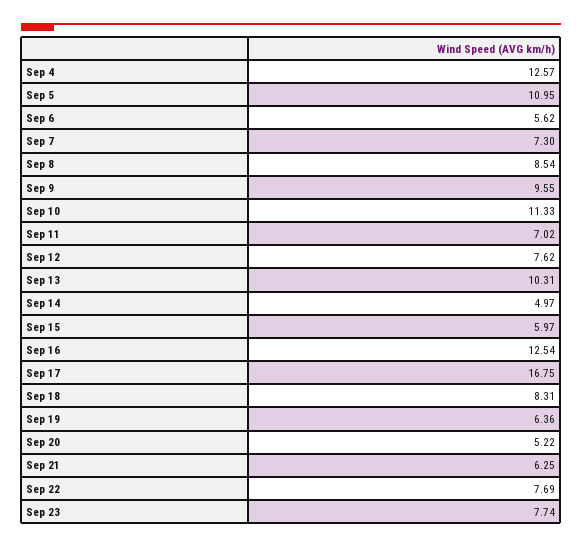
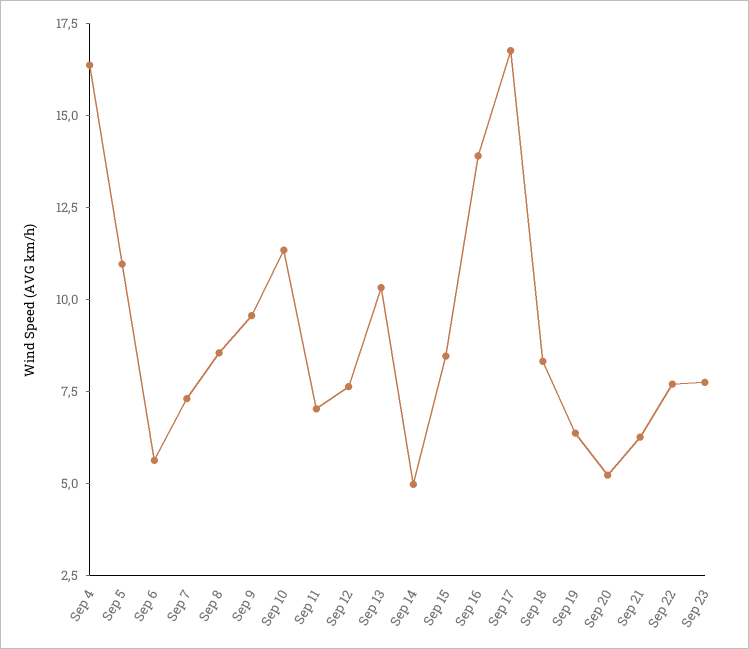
Sep 4: 12.57 -> 16.5
Sep 15: 5.97 -> 8.5
Sep 16: 12.54 -> 14

